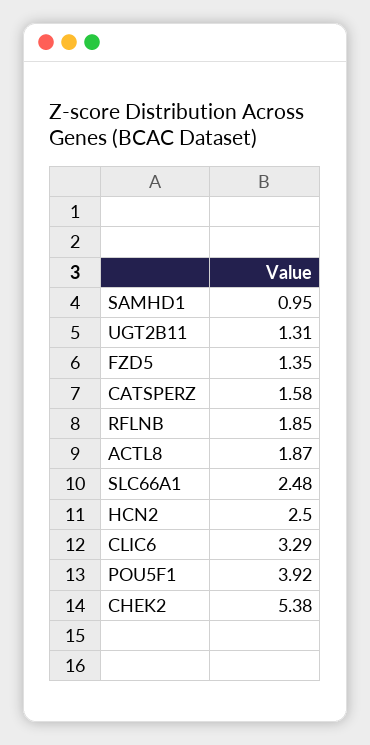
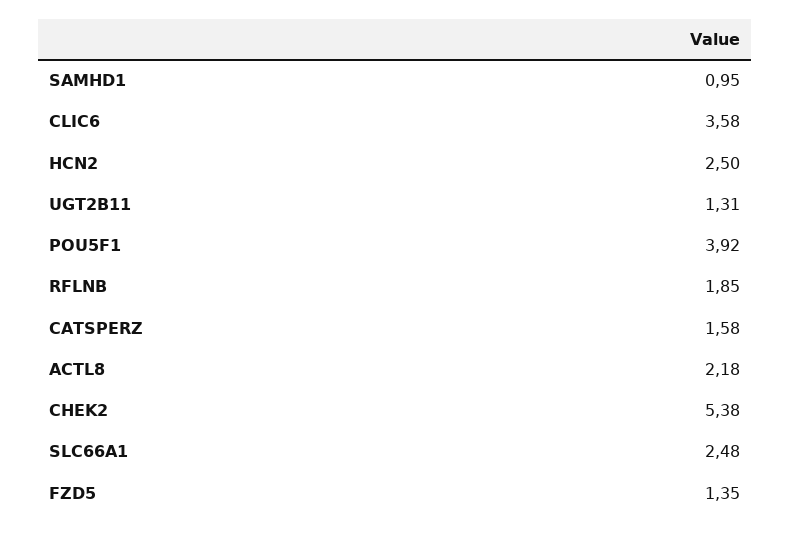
ACTL8: 1.87 -> 2.18
CLIC6: 3.29 -> 3.58

